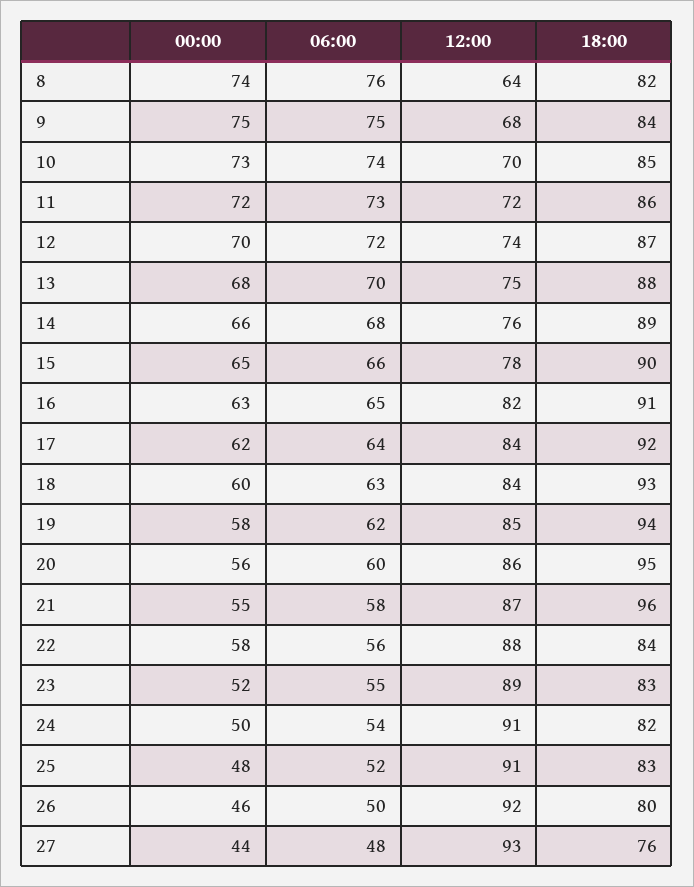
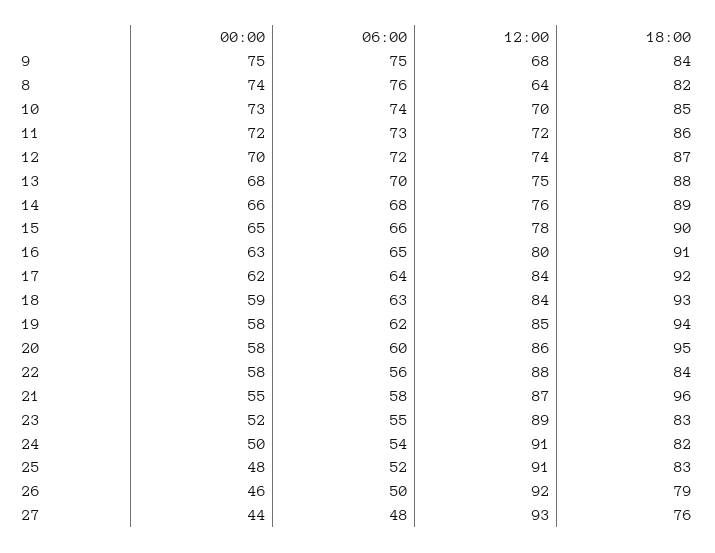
12:00, 16: 82 -> 80
00:00, 18: 60 -> 59
00:00, 20: 56 -> 58
18:00, 26: 80 -> 79

